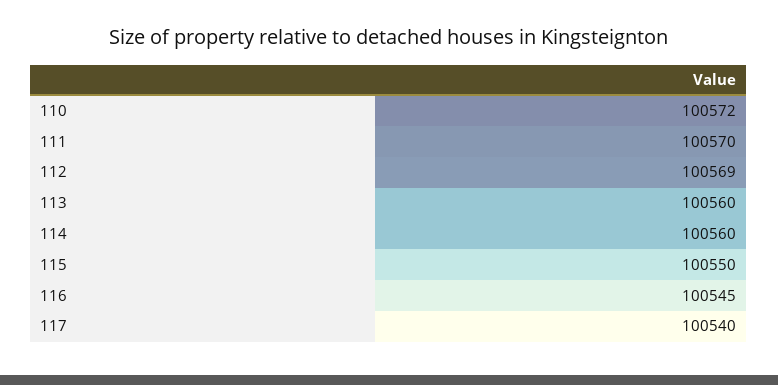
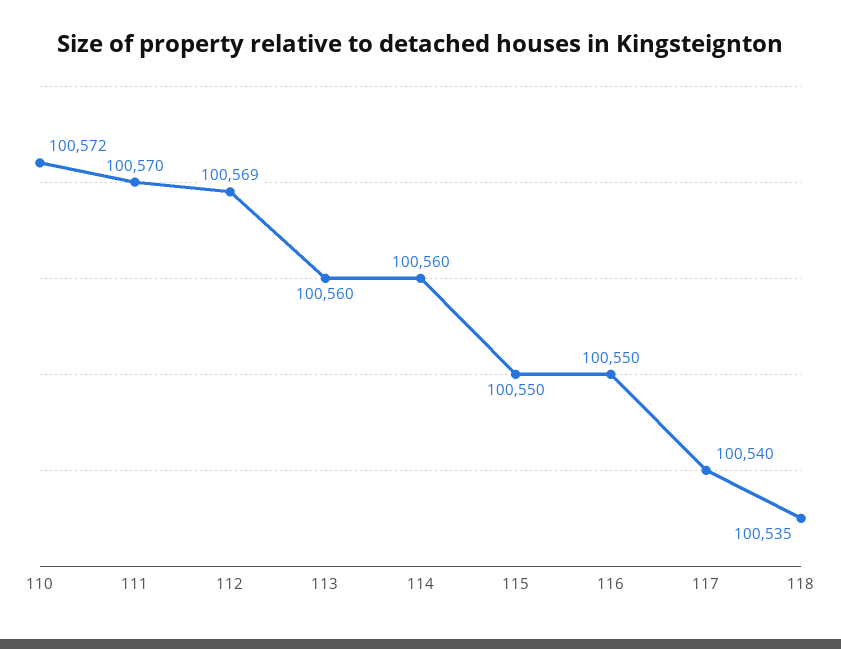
116: 100545 -> 100550
118: none -> 100535

